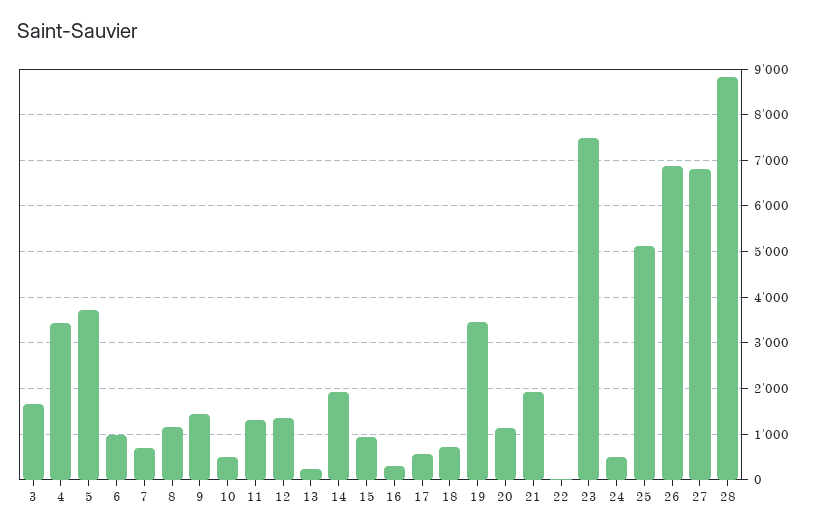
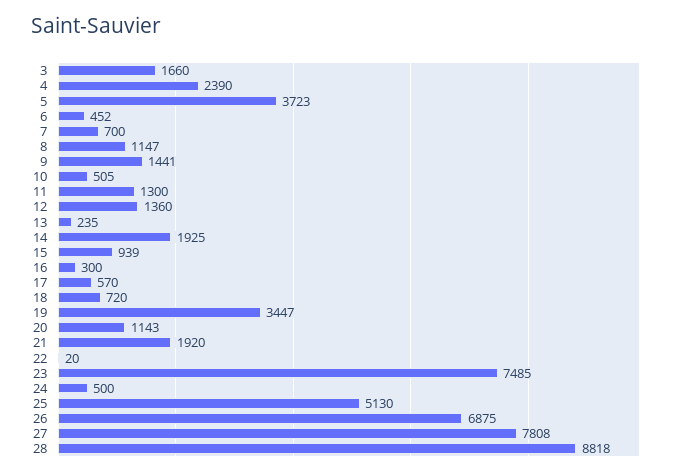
4: 3400 -> 2390
6: 1000 -> 452
27: 6800 -> 7808

